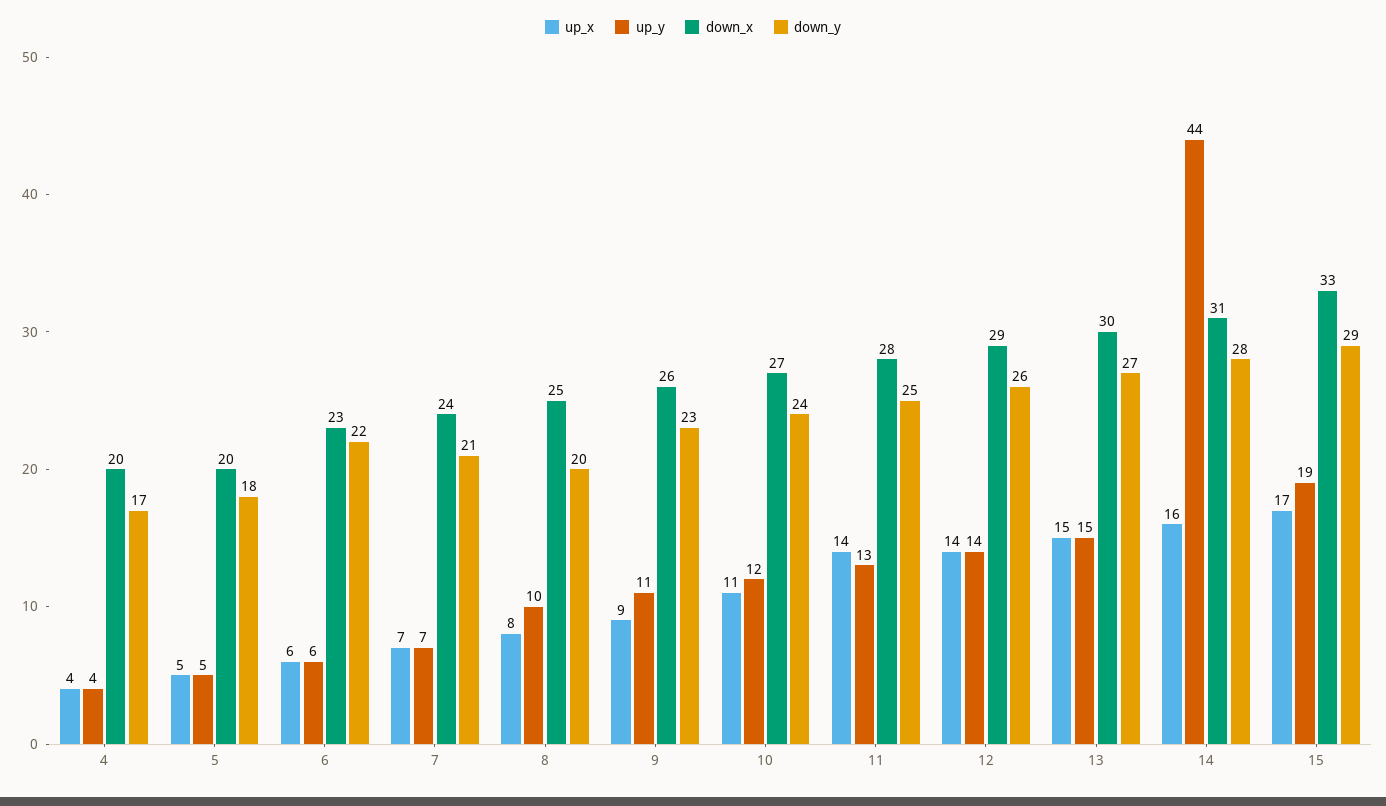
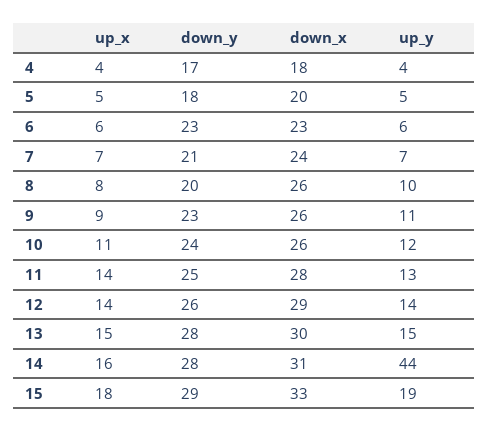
down_x, 4: 20 -> 18
down_y, 6: 22 -> 23
down_x, 8: 25 -> 26
down_x, 10: 27 -> 26
down_y, 13: 27 -> 28
up_x, 15: 17 -> 18

